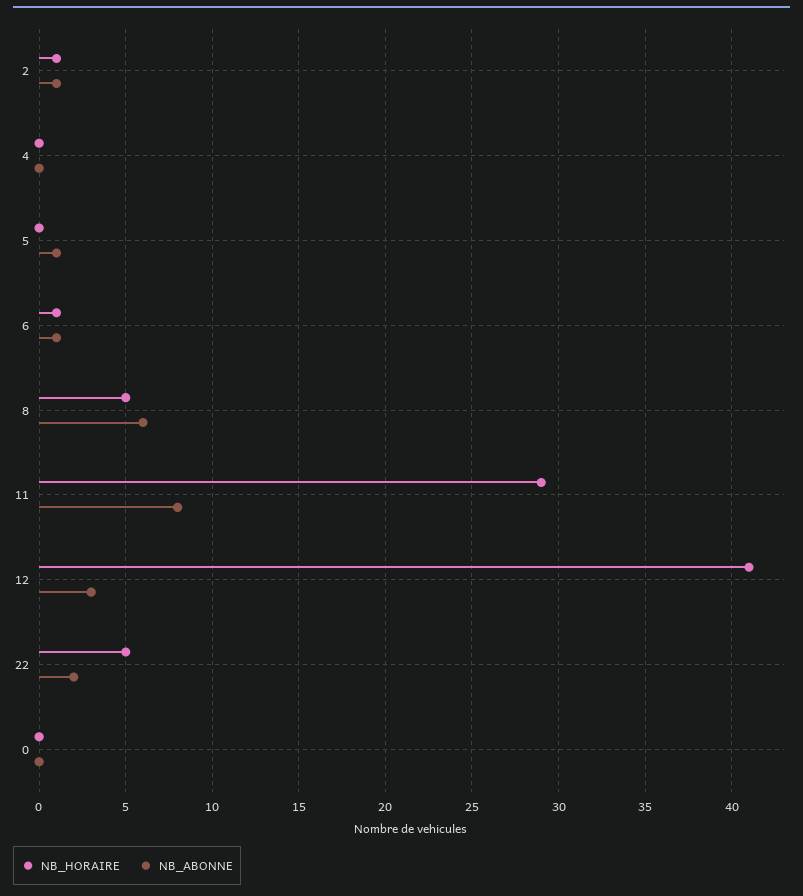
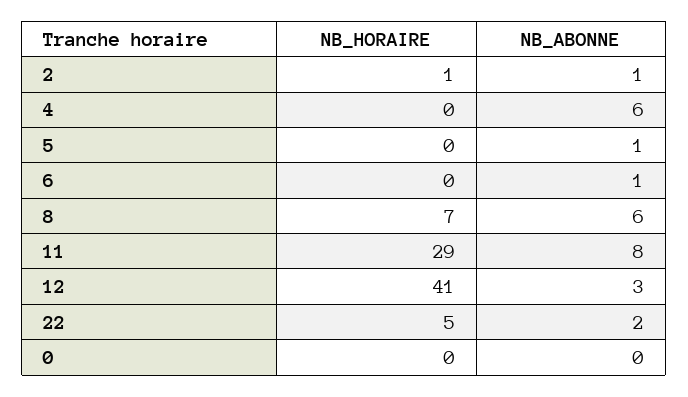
NB_ABONNE, 4: 0 -> 6
NB_HORAIRE, 6: 1 -> 0
NB_HORAIRE, 8: 5 -> 7

